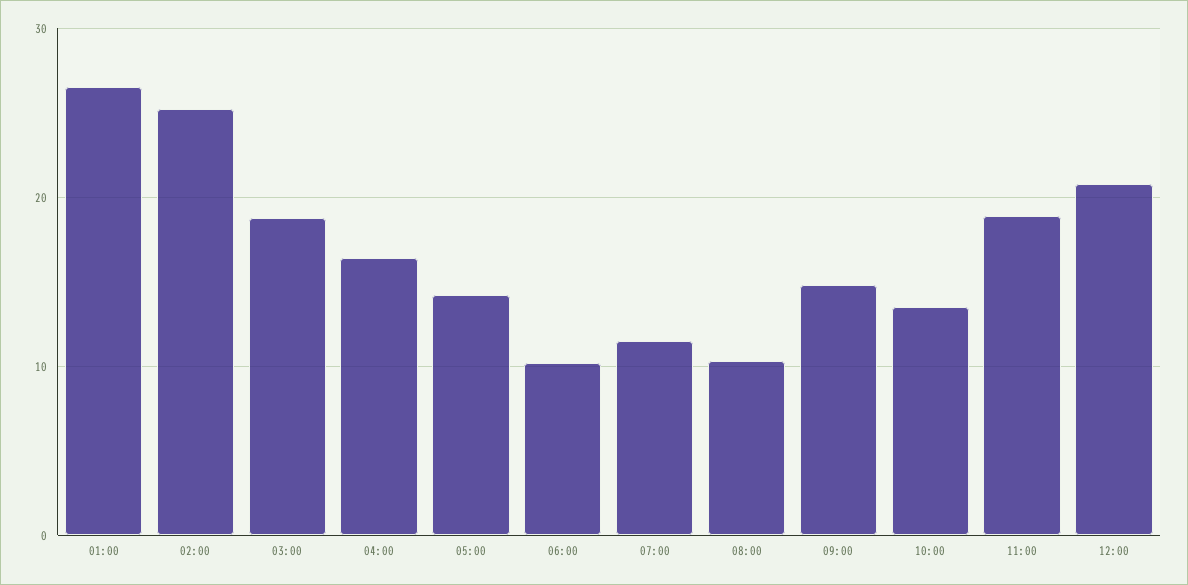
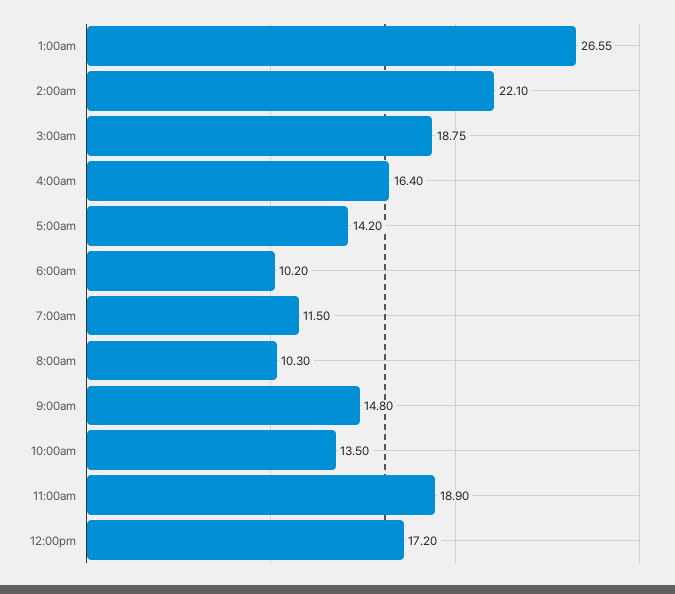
02:00: 25 -> 22.1
12:00: 21 -> 17.2

